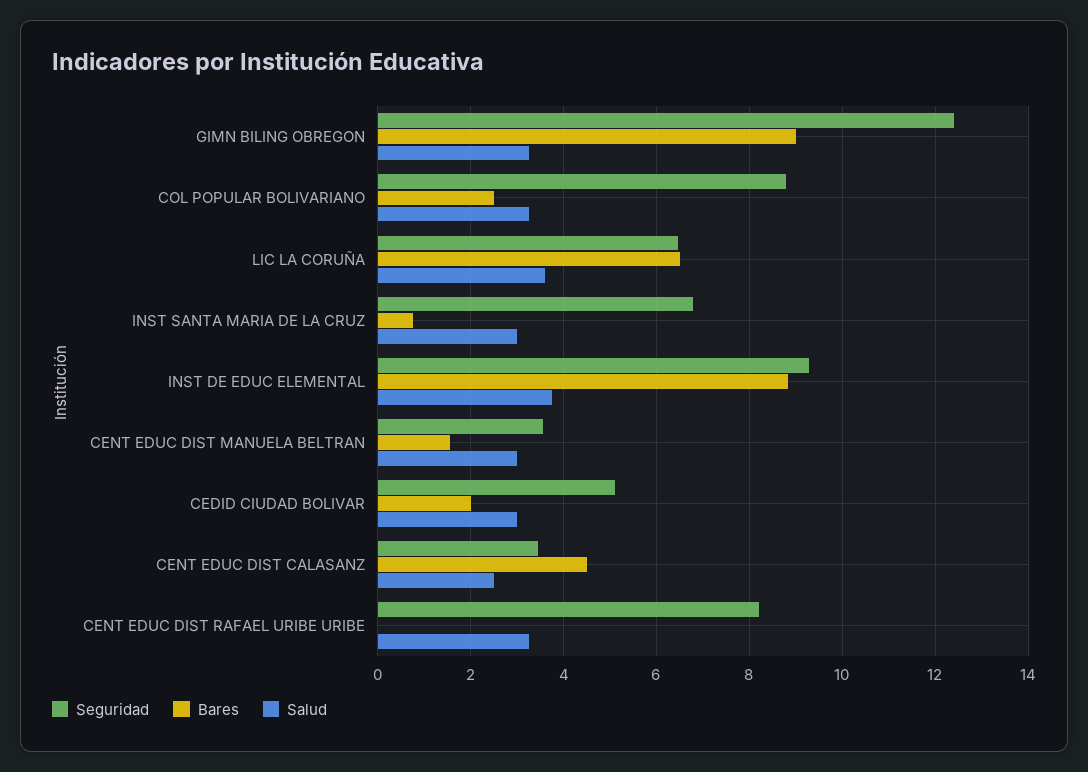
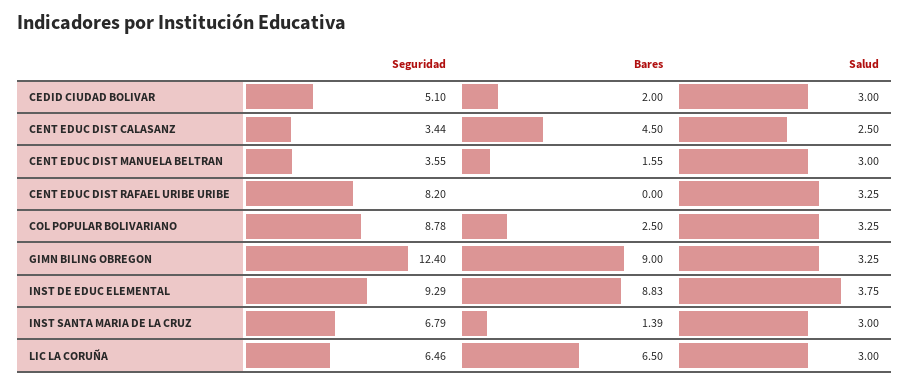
Salud, LIC LA CORUÑA: 3.6 -> 3
Bares, INST SANTA MARIA DE LA CRUZ: 0.8 -> 1.39

